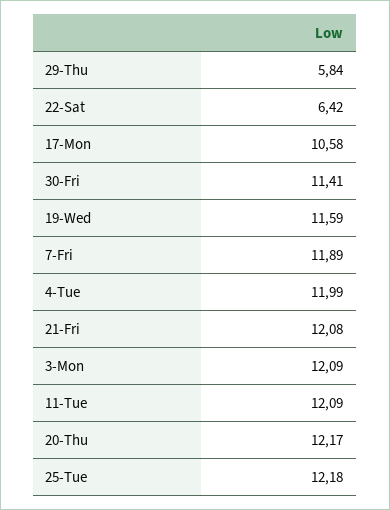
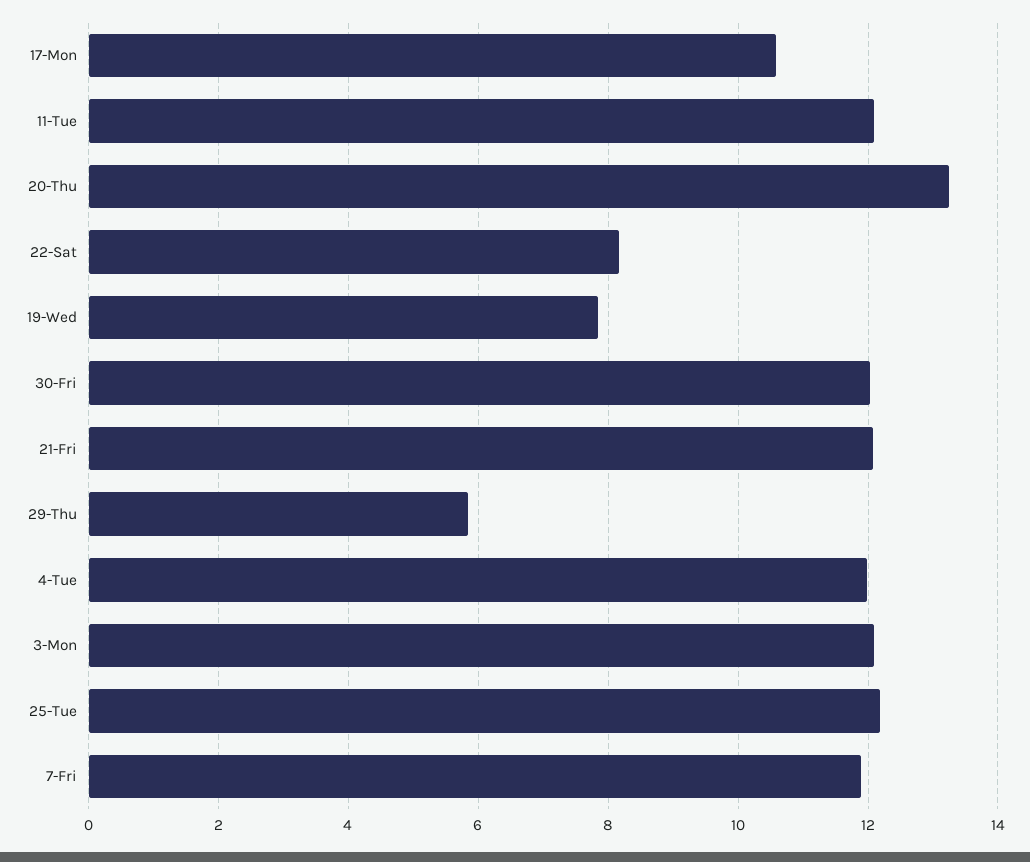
22-Sat: 6.42 -> 8.2
30-Fri: 11.41 -> 12
19-Wed: 11.59 -> 7.8
20-Thu: 12.17 -> 13.2

